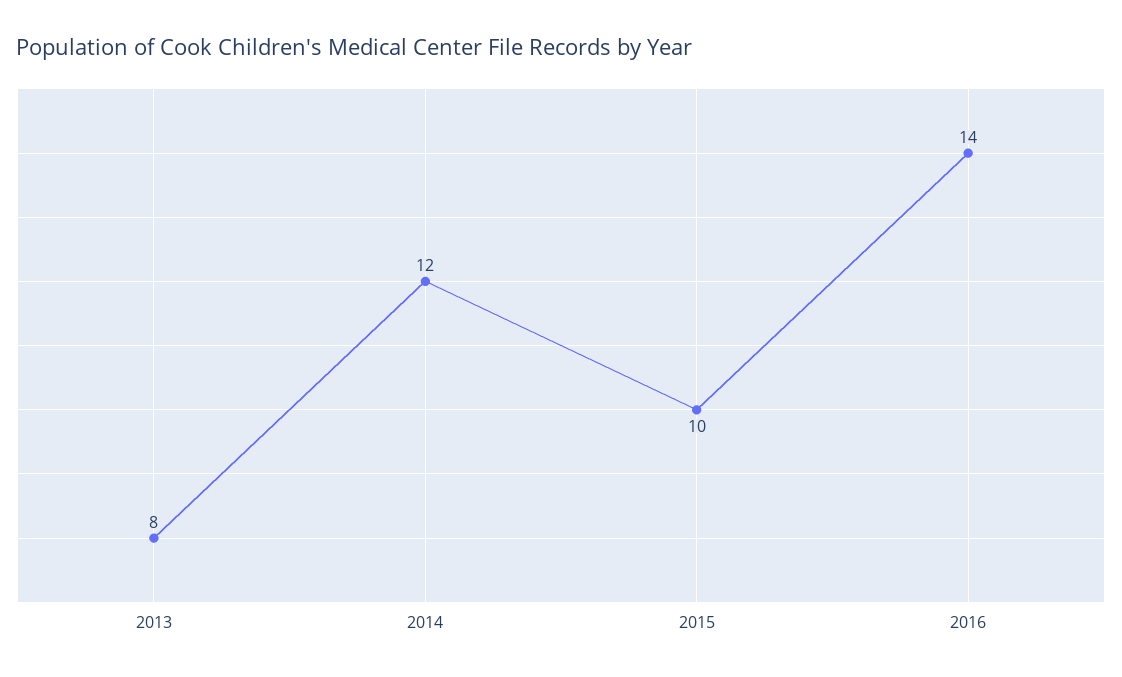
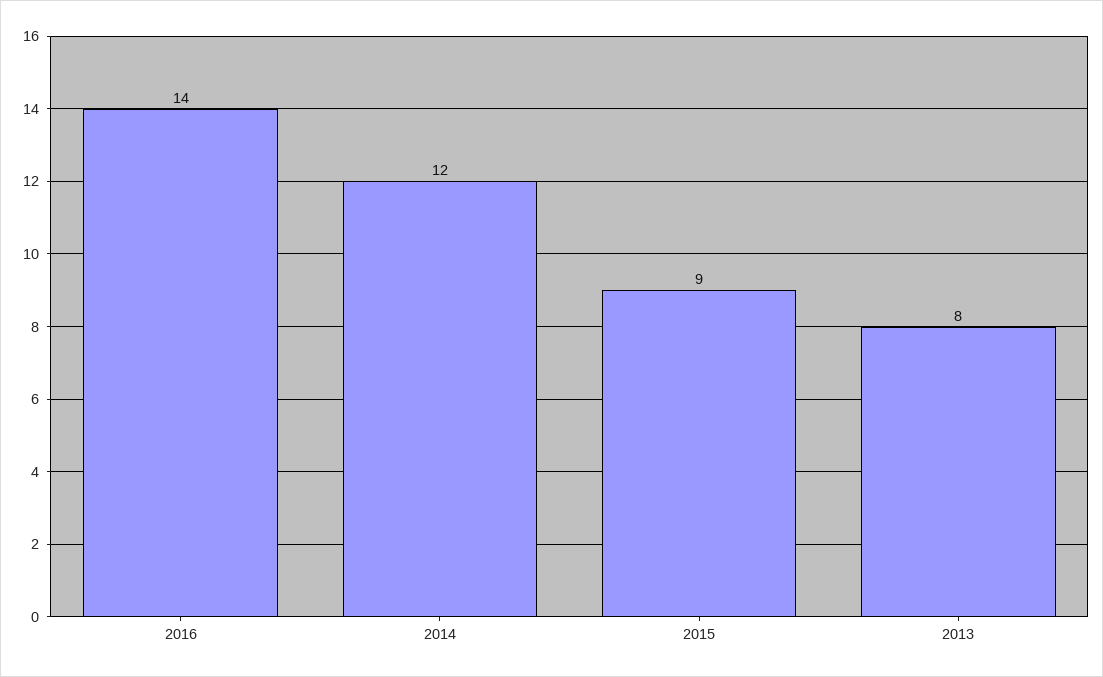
2015: 10 -> 9

